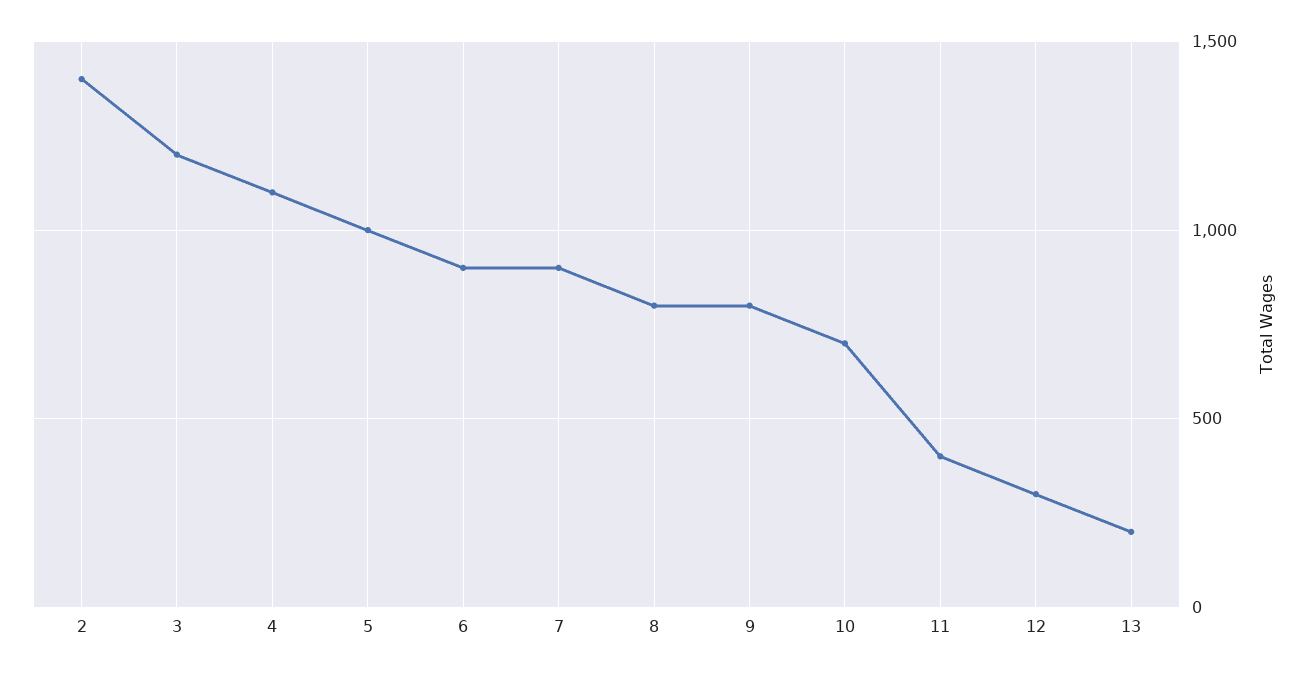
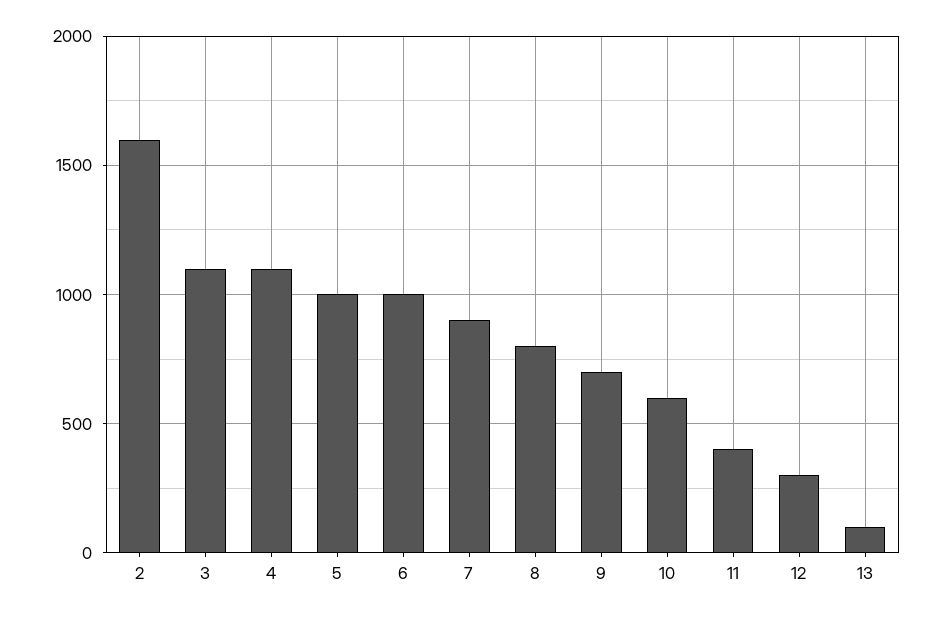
2: 1400 -> 1600
3: 1200 -> 1100
6: 900 -> 1000
9: 800 -> 700
10: 700 -> 600
13: 200 -> 100

